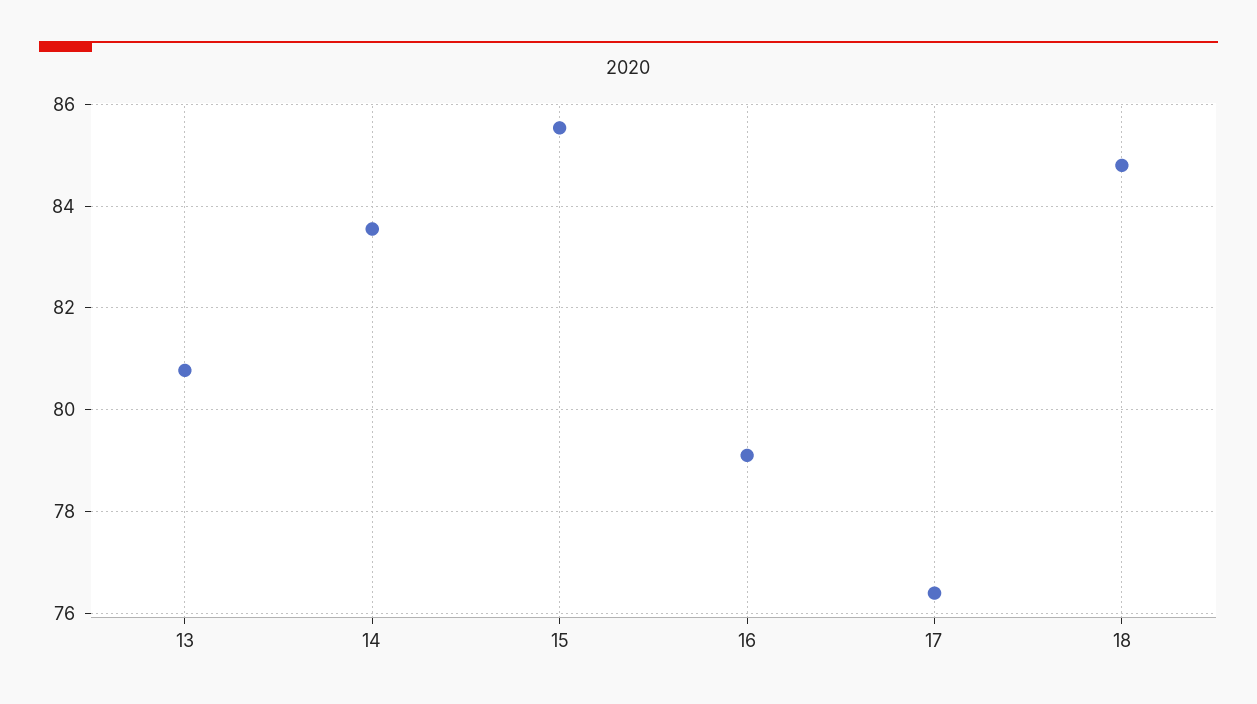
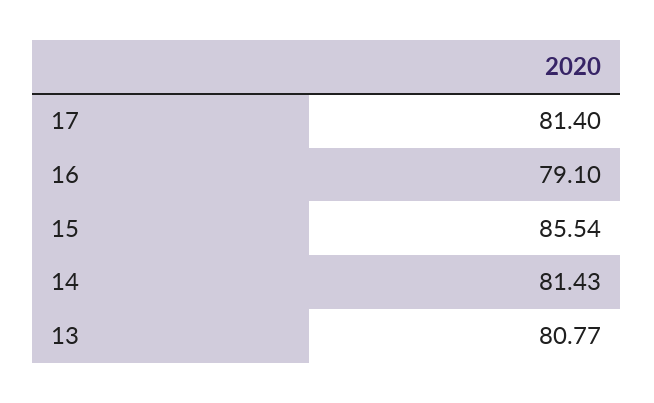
14: 83.6 -> 81.43
17: 76.4 -> 81.4
18: 84.8 -> none

